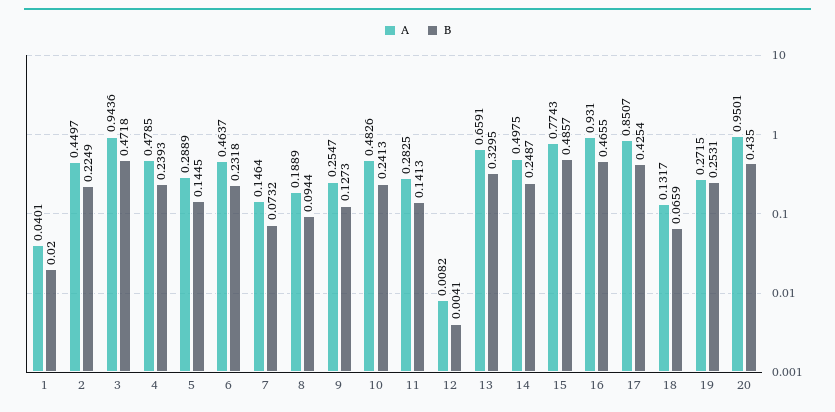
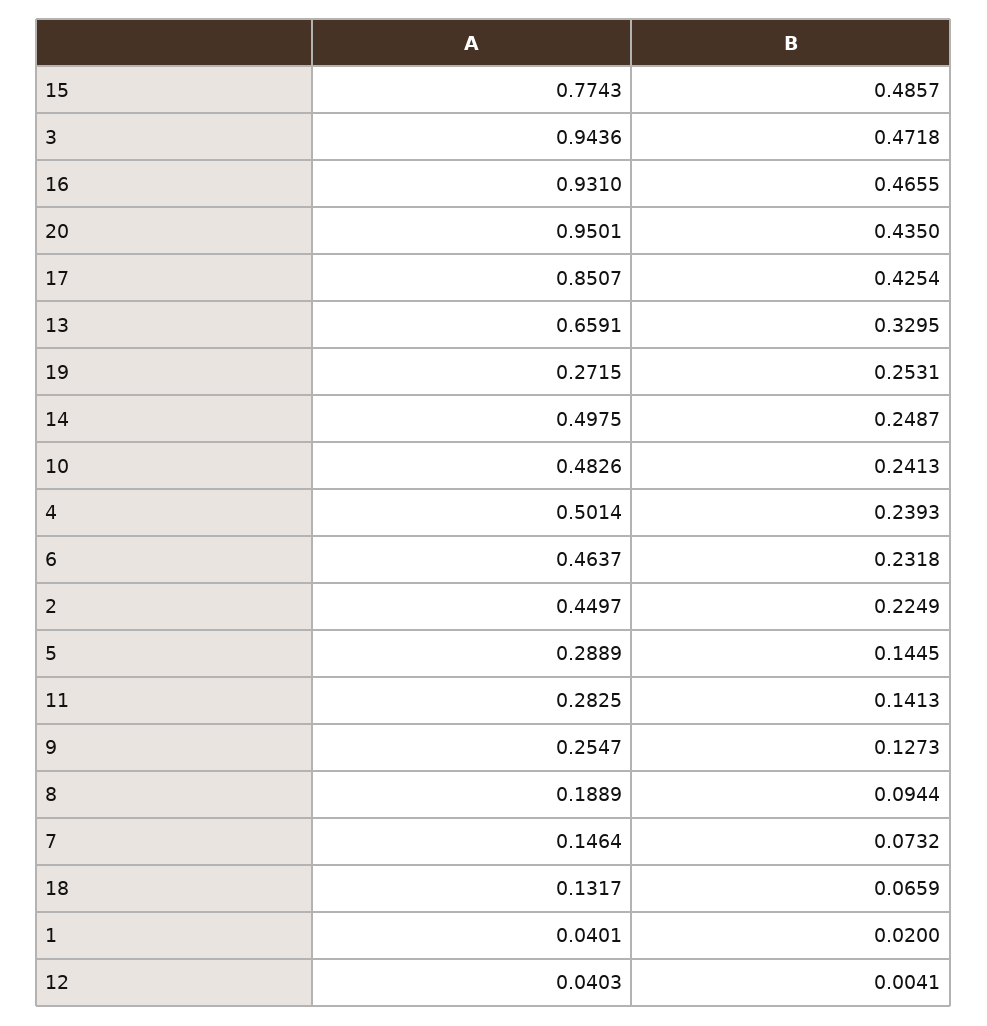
A, 4: 0.4785 -> 0.5014
A, 12: 0.0082 -> 0.0403

